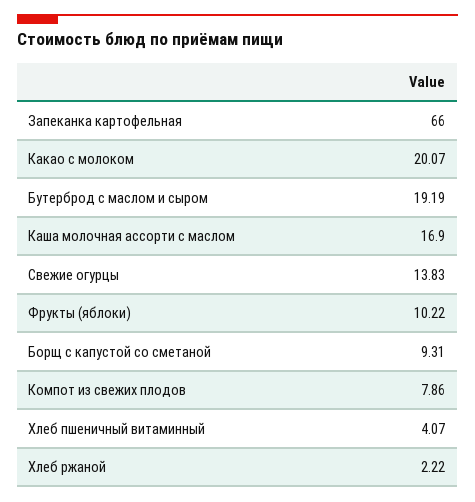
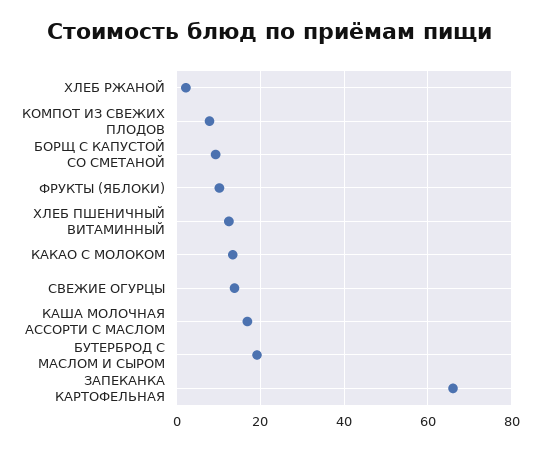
Какао с молоком: 20.07 -> 14
Хлеб пшеничный витаминный: 4.07 -> 12

